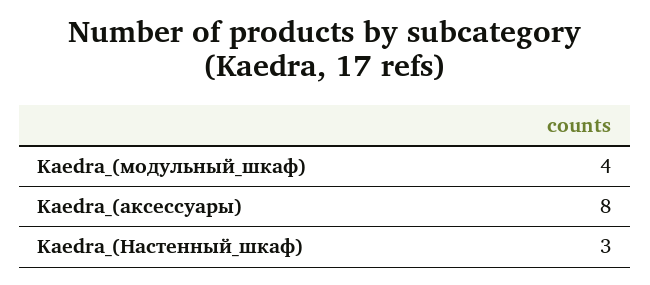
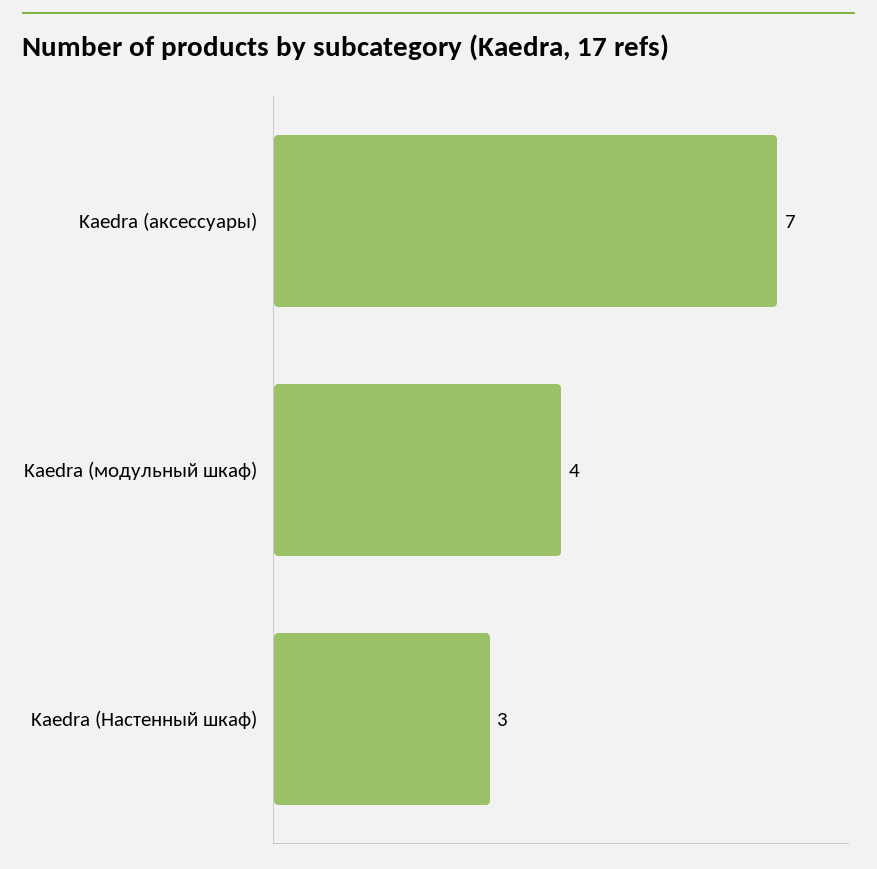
Kaedra_(аксессуары): 8 -> 7

